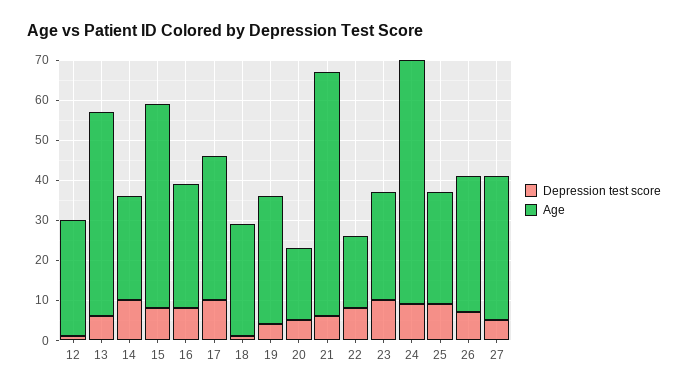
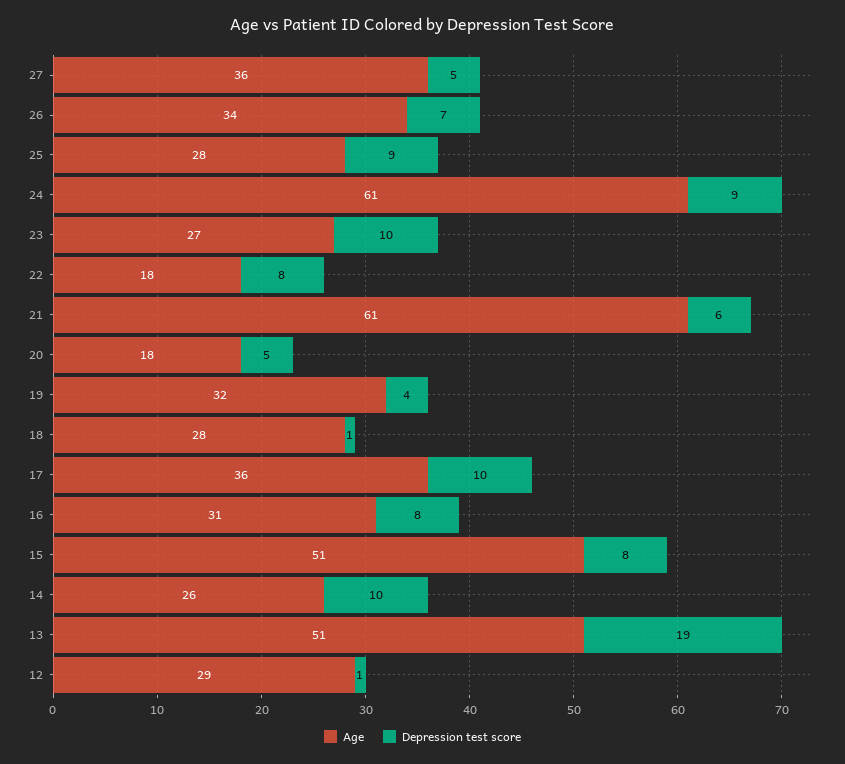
Depression test score, 13: 5 -> 19

